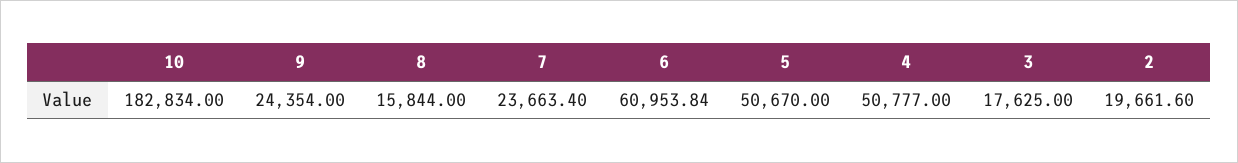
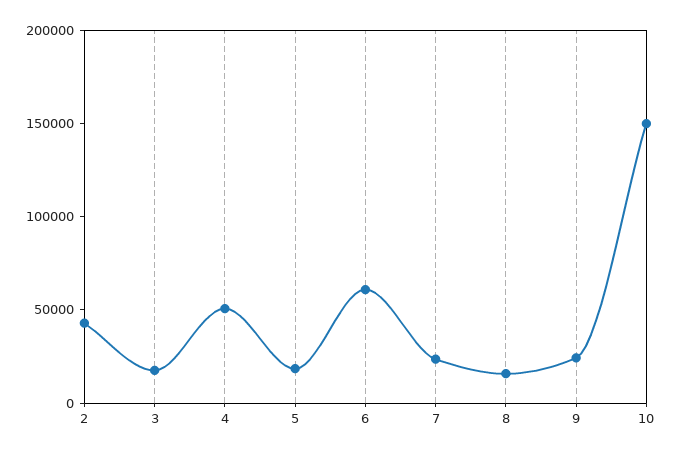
10: 182834 -> 150000
5: 50670 -> 20000
2: 19661.6 -> 40000

